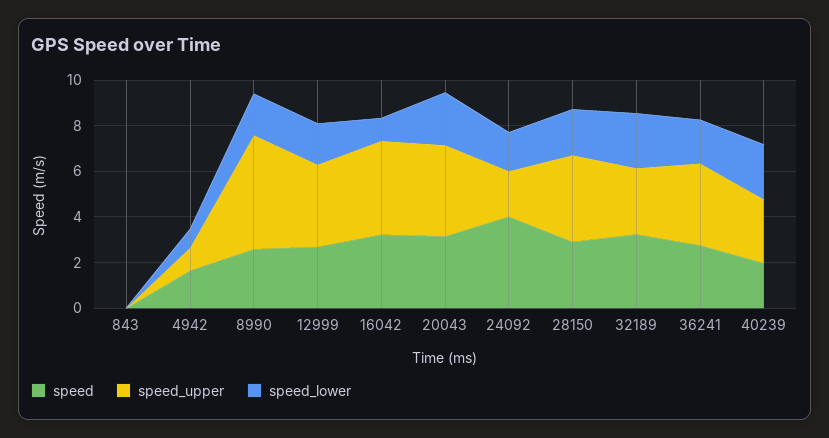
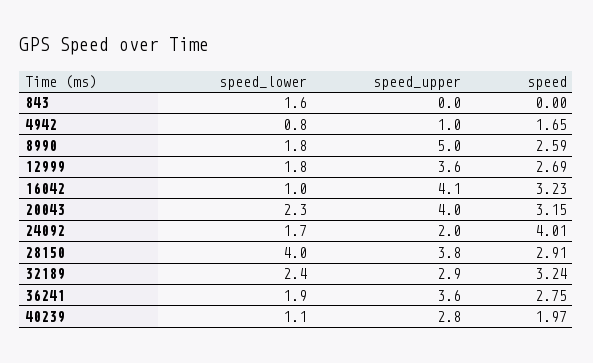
speed_lower, 843: 0 -> 1.6
speed_lower, 28150: 2 -> 4
speed_lower, 40239: 2.5 -> 1.1

